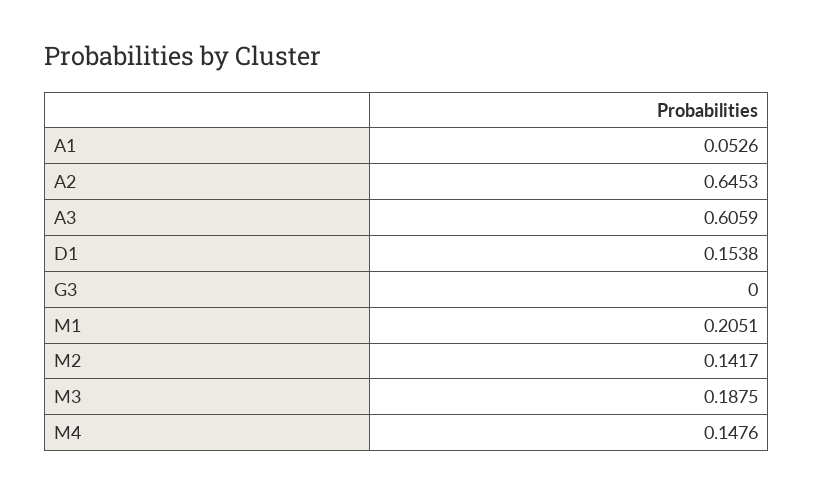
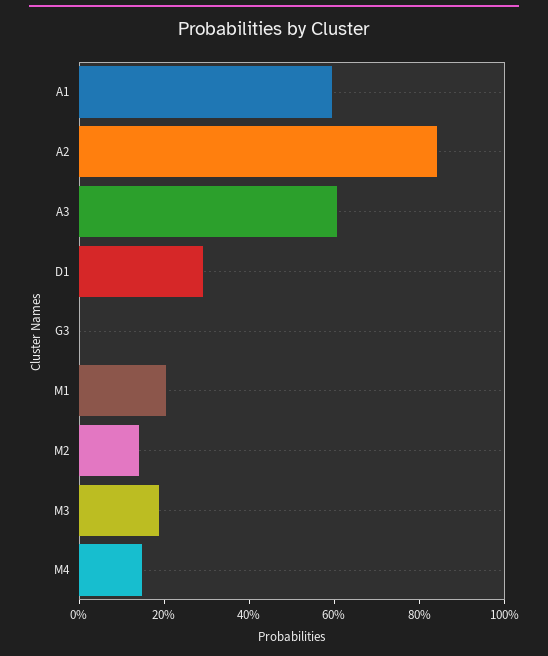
A1: 0.0526 -> 0.6
A2: 0.6453 -> 0.85
D1: 0.1538 -> 0.3

